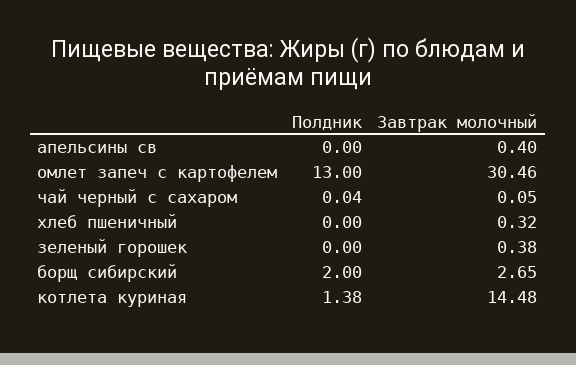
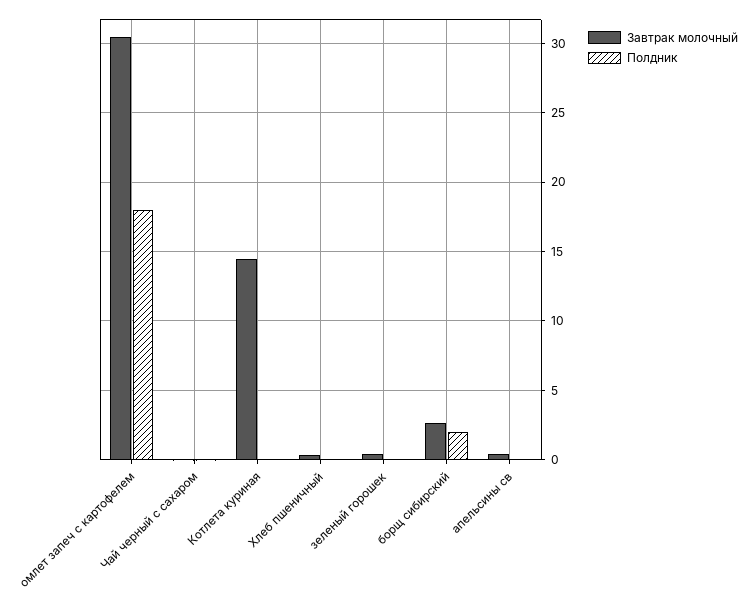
Полдник, омлет запеч с картофелем: 13 -> 18
Полдник, котлета куриная: 1.38 -> 0

